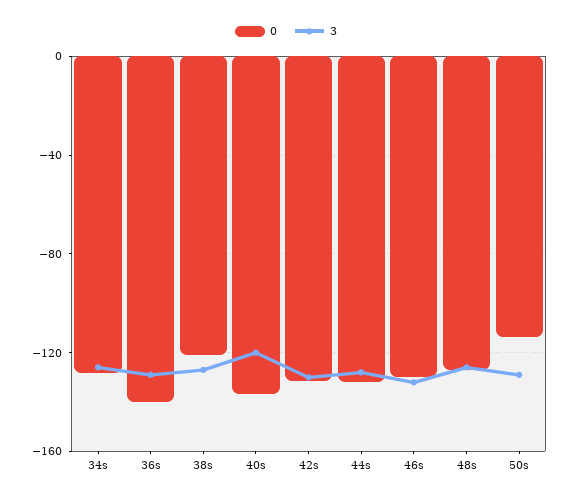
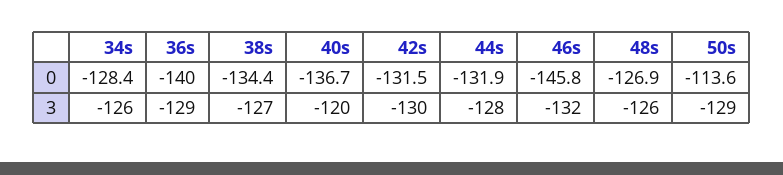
0, 38s: -120 -> -134.4
0, 46s: -130 -> -145.8

